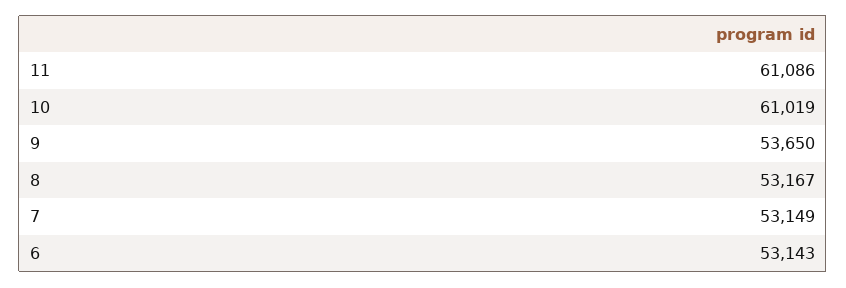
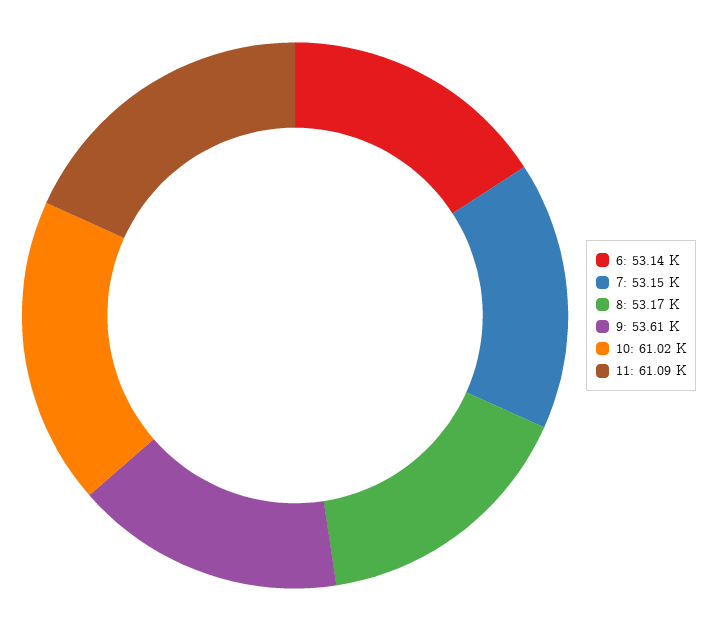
9: 53650 -> 53610

